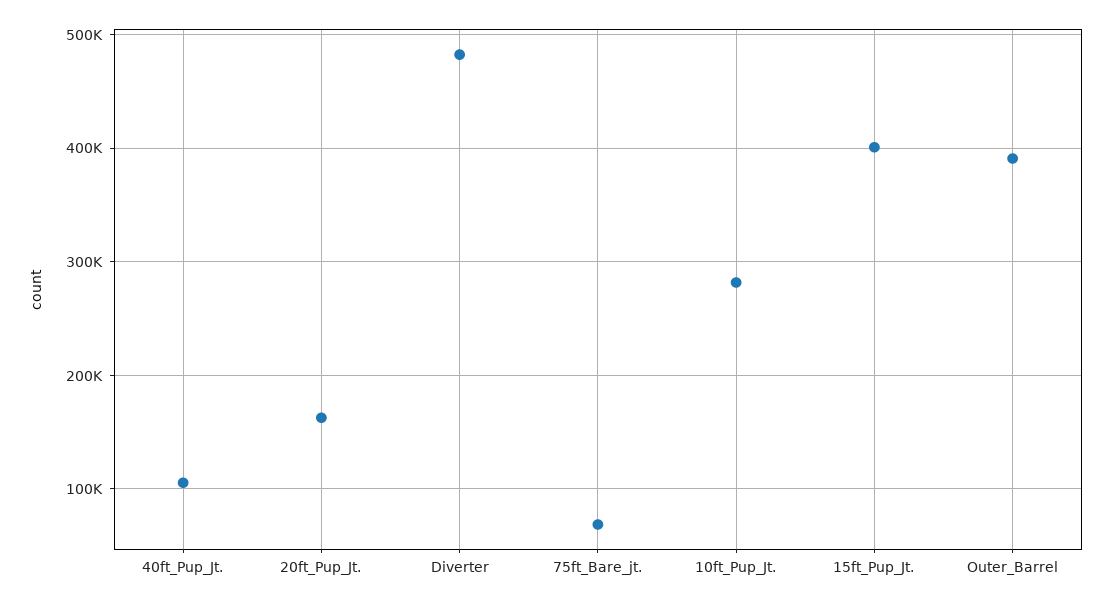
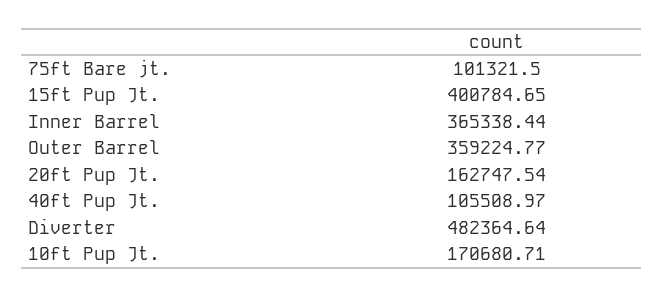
75ft_Bare_jt.: 70000 -> 101321.5
10ft_Pup_Jt.: 280000 -> 170680.71
Outer_Barrel: 390000 -> 359224.77
Inner Barrel: none -> 365338.44

